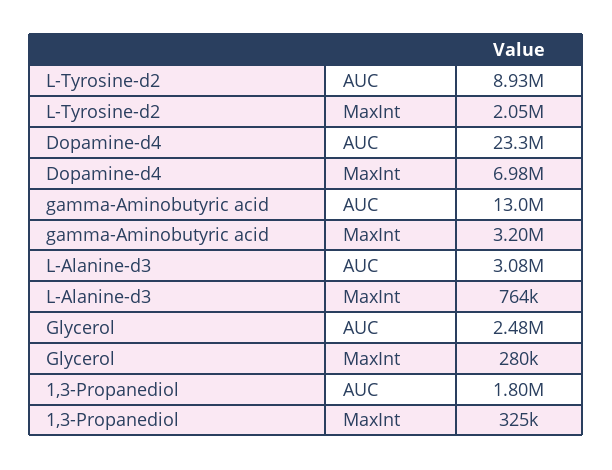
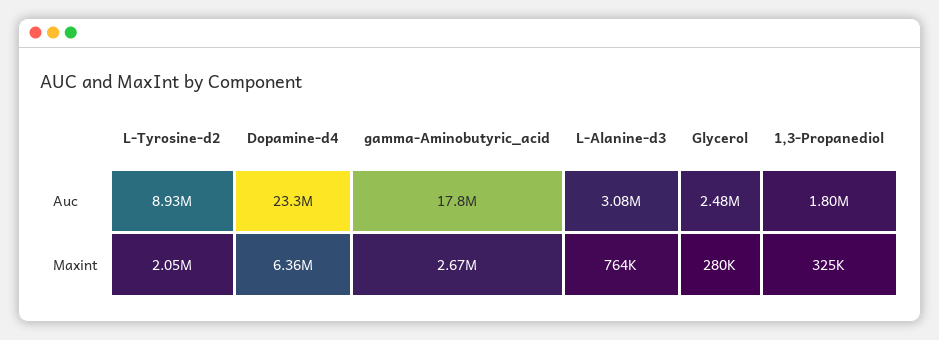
Dopamine-d4, MaxInt: 6980000 -> 6360000
gamma-Aminobutyric acid, AUC: 13000000 -> 17800000
gamma-Aminobutyric acid, MaxInt: 3200000 -> 2670000

